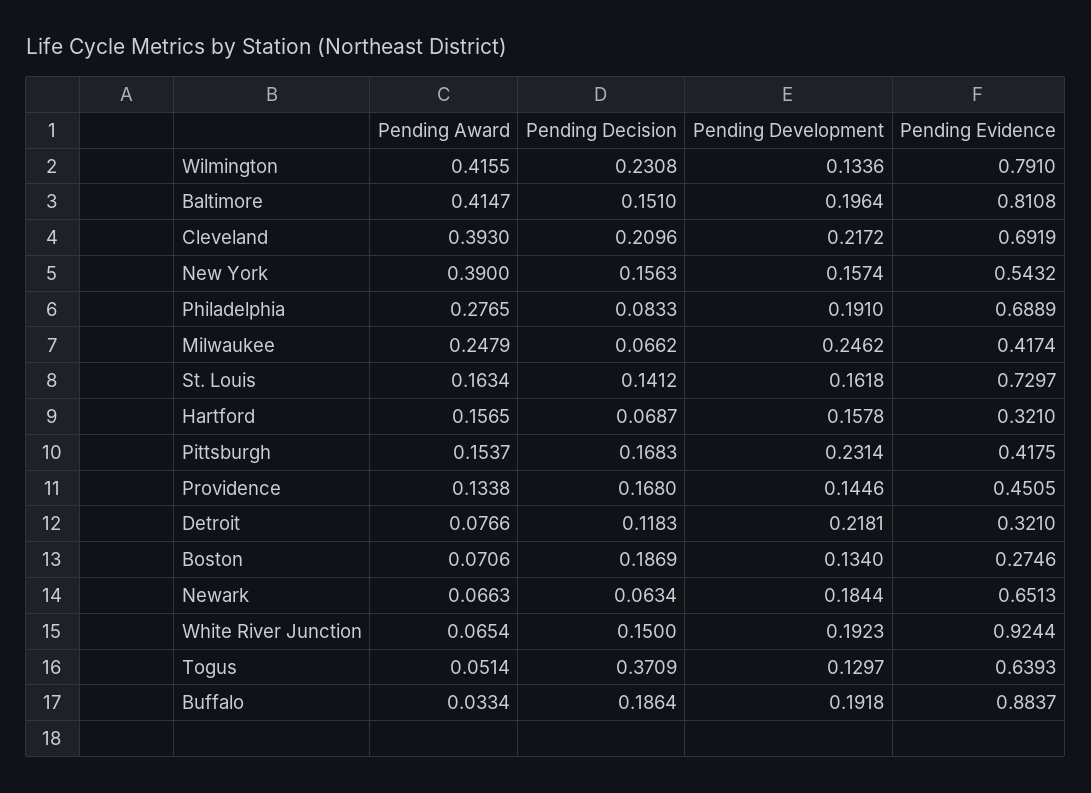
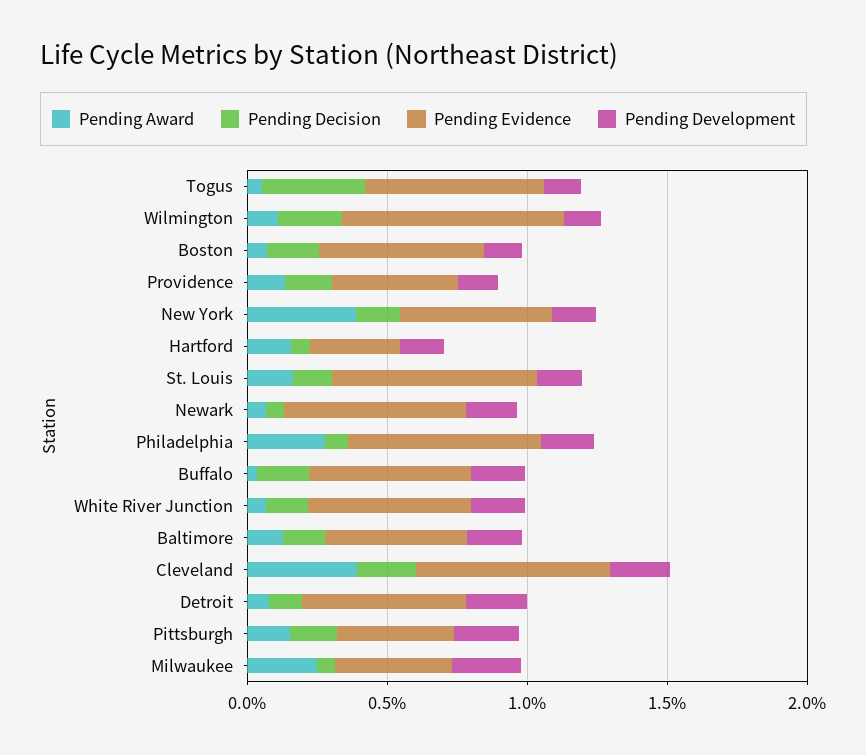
Pending Award, Wilmington: 0.4155 -> 0.1
Pending Award, Baltimore: 0.4147 -> 0.1
Pending Evidence, Baltimore: 0.8108 -> 0.5
Pending Evidence, Detroit: 0.321 -> 0.6
Pending Evidence, Boston: 0.2746 -> 0.6
Pending Evidence, White River Junction: 0.9244 -> 0.6
Pending Evidence, Buffalo: 0.8837 -> 0.6

